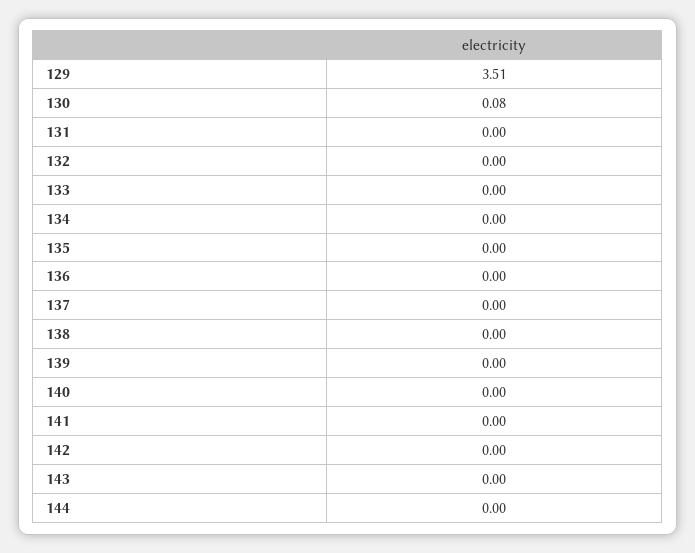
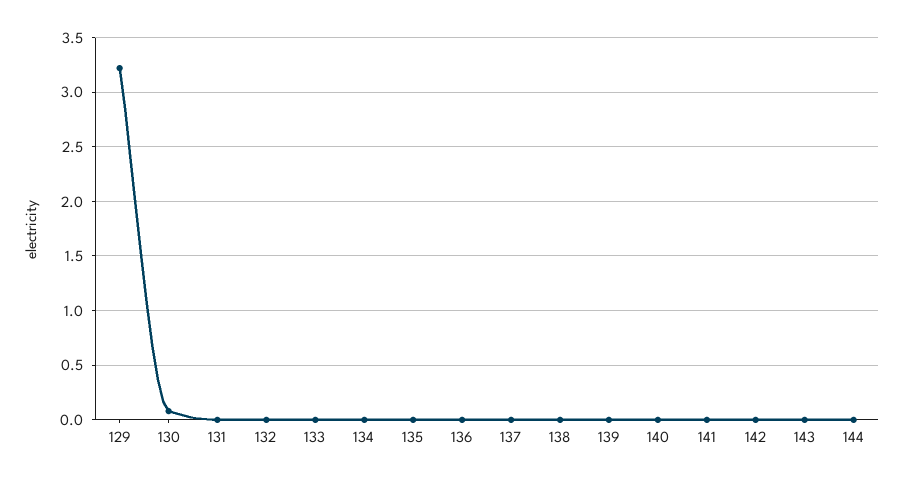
129: 3.51 -> 3.2

